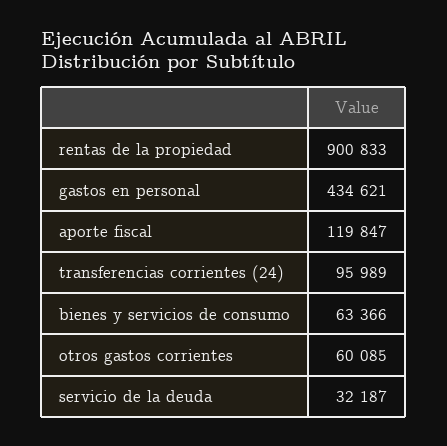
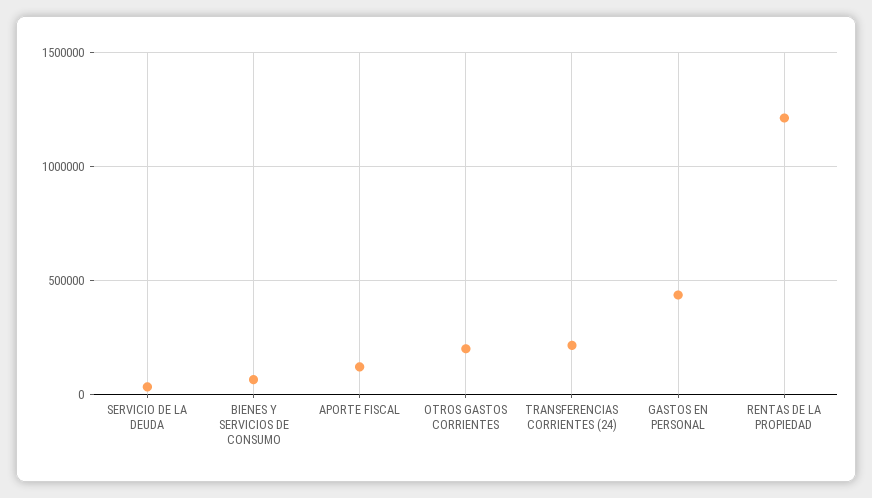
rentas de la propiedad: 900833 -> 1200000
transferencias corrientes (24): 95989 -> 200000
otros gastos corrientes: 60085 -> 200000

